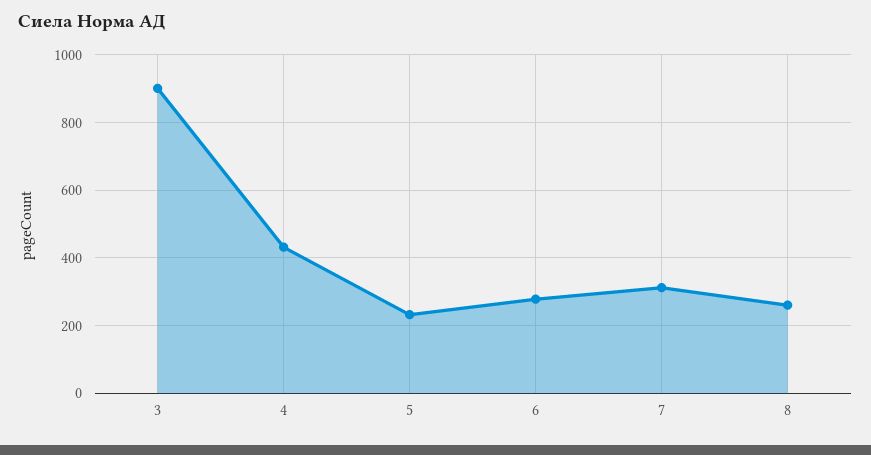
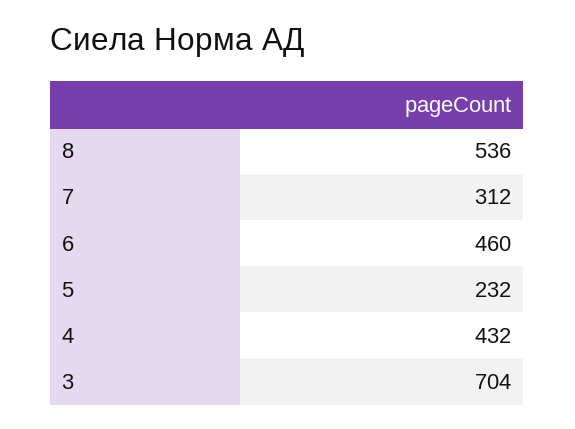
3: 900 -> 704
6: 280 -> 460
8: 260 -> 536

